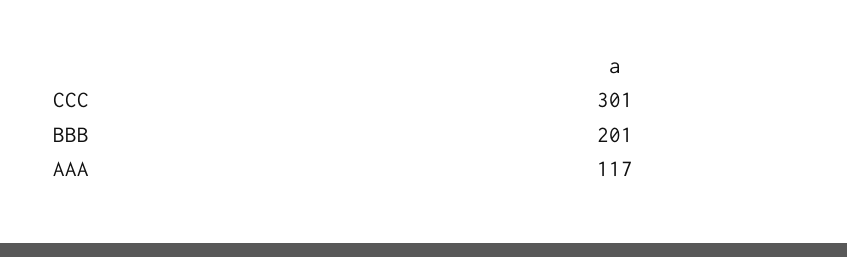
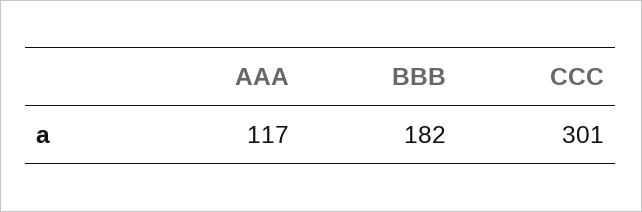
BBB: 201 -> 182

